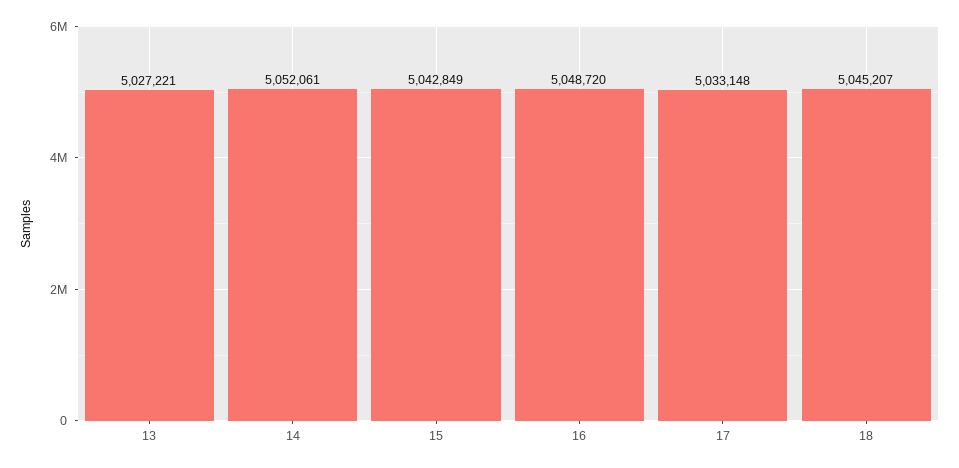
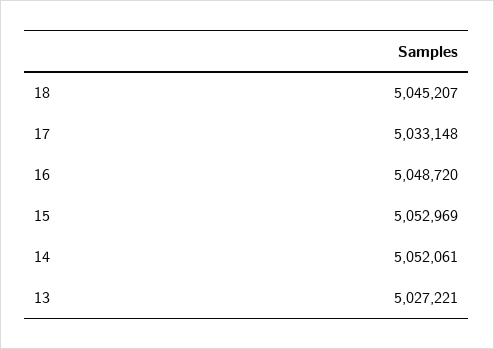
15: 5042849 -> 5052969

